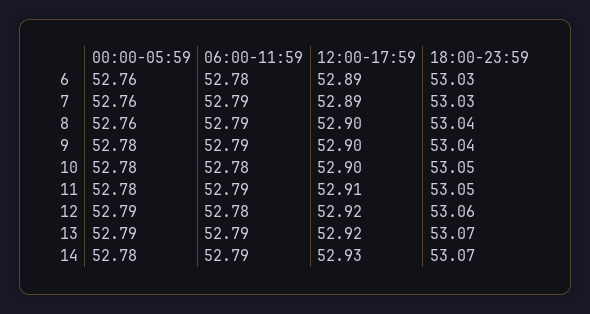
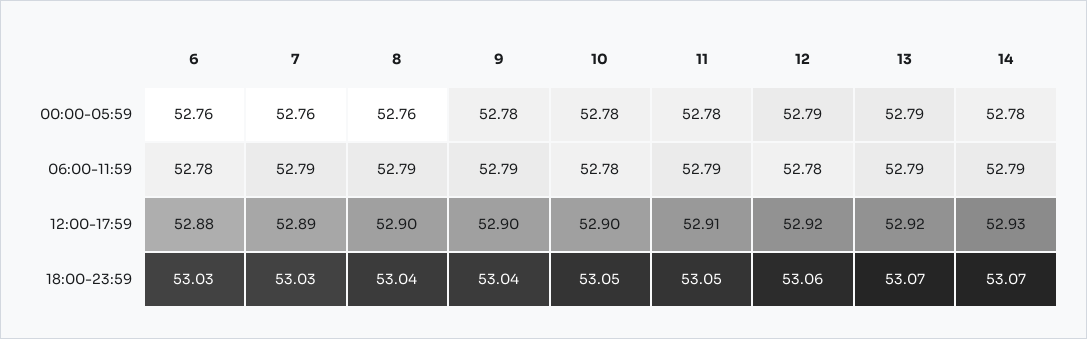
12:00-17:59, 6: 52.89 -> 52.88

